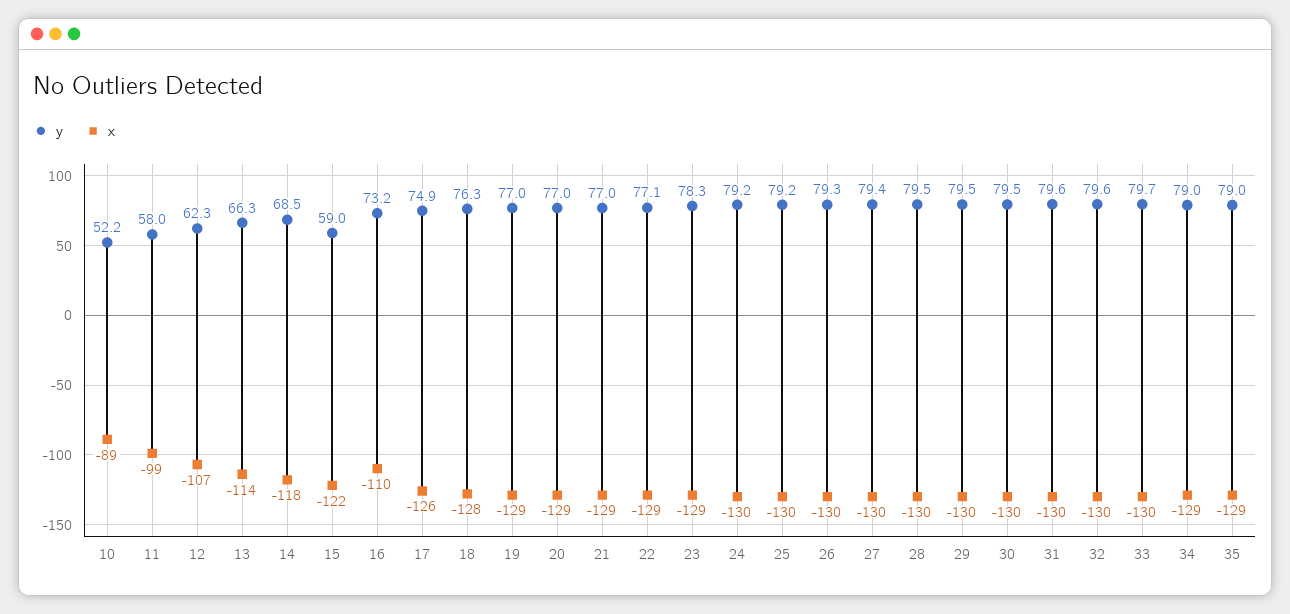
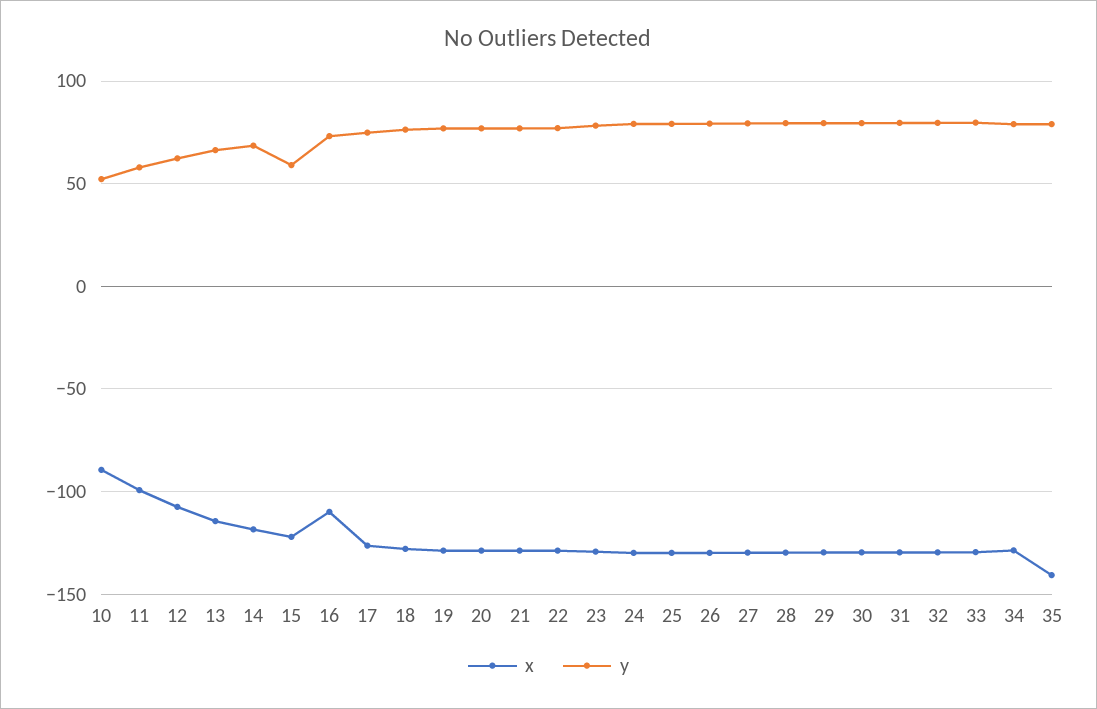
x, 35: -129 -> -140

